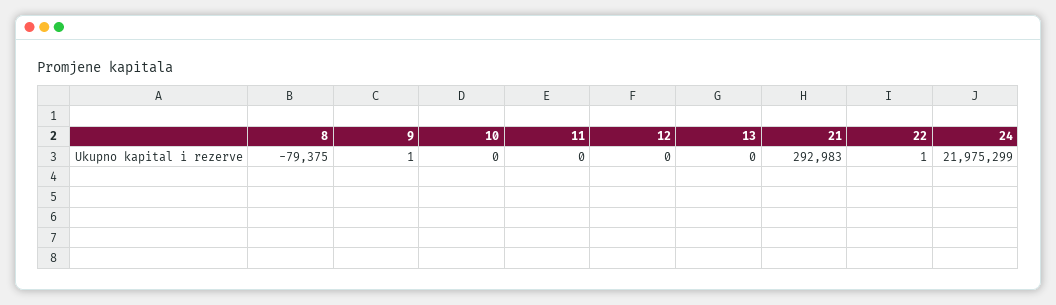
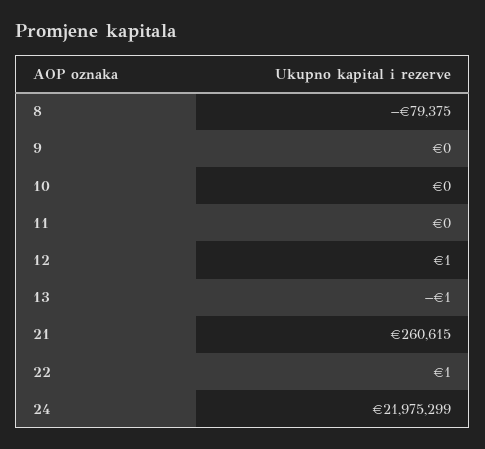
9: 1 -> 0
12: 0 -> 1
13: 0 -> -1
21: 292983 -> 260615

